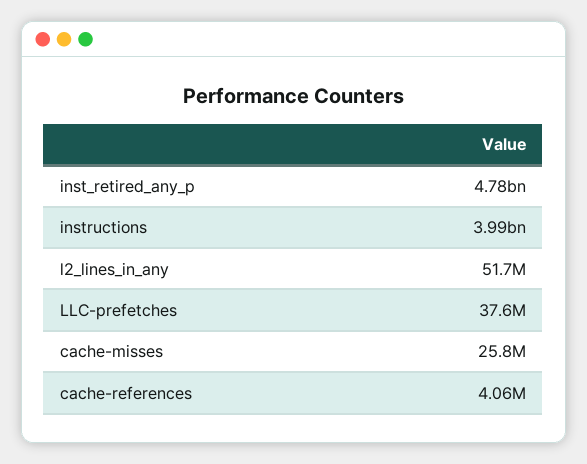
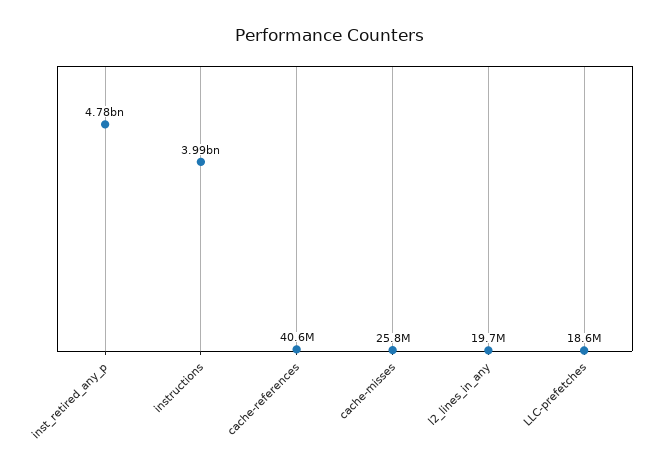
l2_lines_in_any: 51700000 -> 19700000
LLC-prefetches: 37600000 -> 18600000
cache-references: 4060000 -> 40600000

